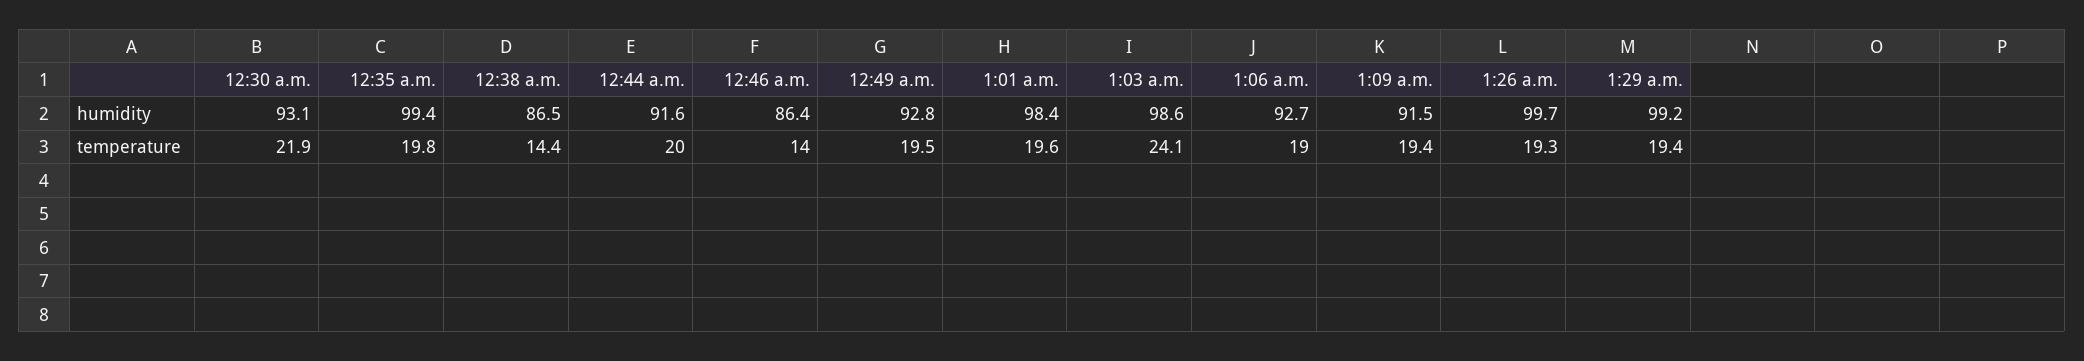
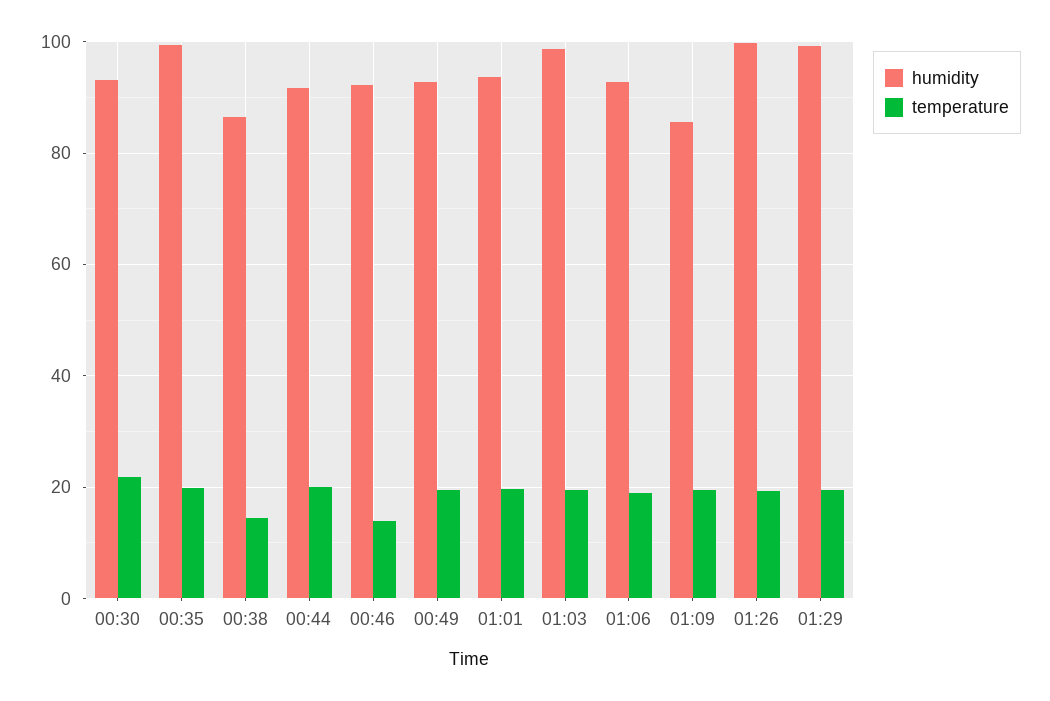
humidity, 12:46 a.m.: 86.4 -> 92
humidity, 1:01 a.m.: 98.4 -> 94
humidity, 1:09 a.m.: 91.5 -> 86
temperature, 1:03 a.m.: 24.1 -> 20

